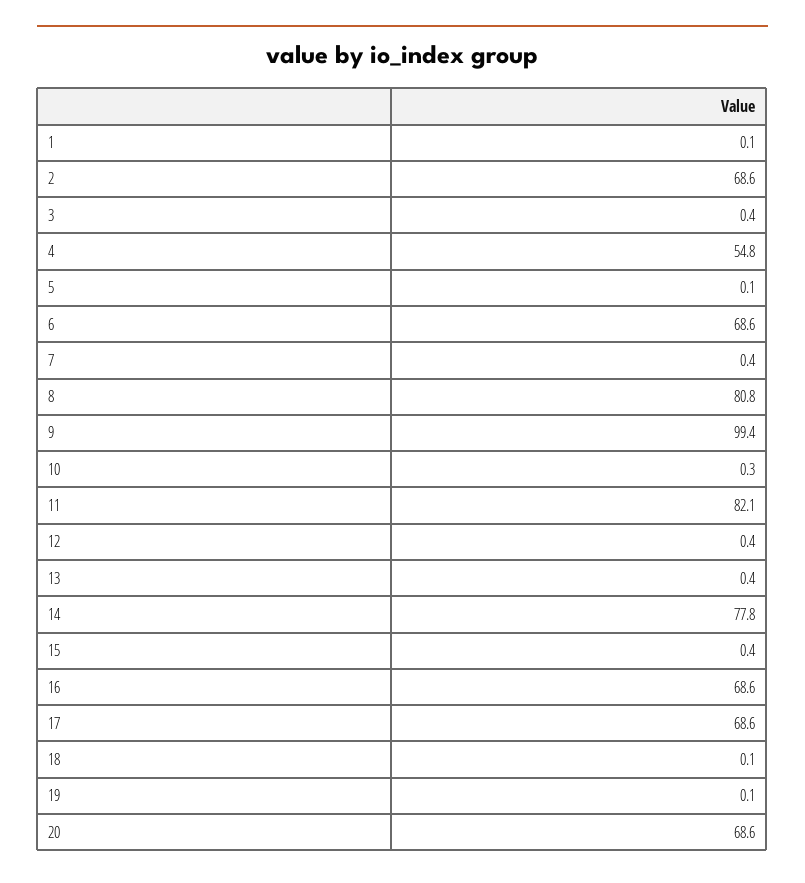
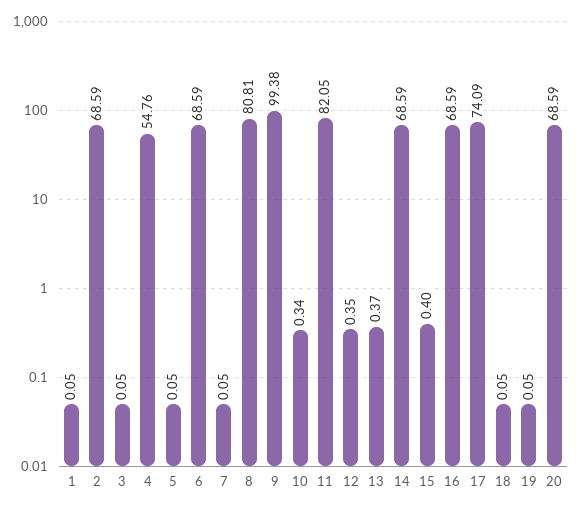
3: 0.4 -> 0.05
7: 0.4 -> 0.05
14: 77.8 -> 68.59
17: 68.6 -> 74.09

